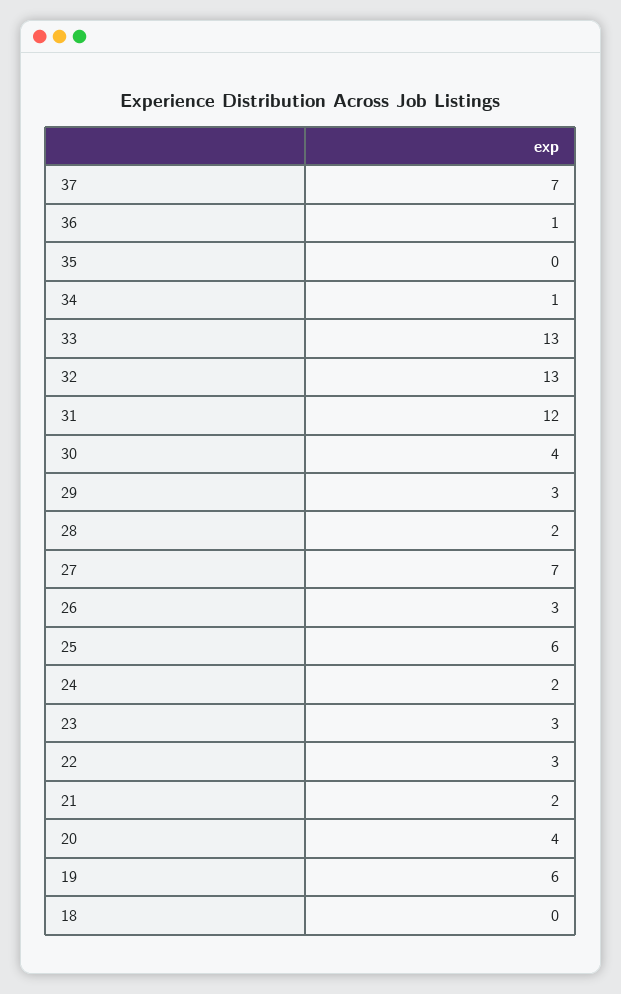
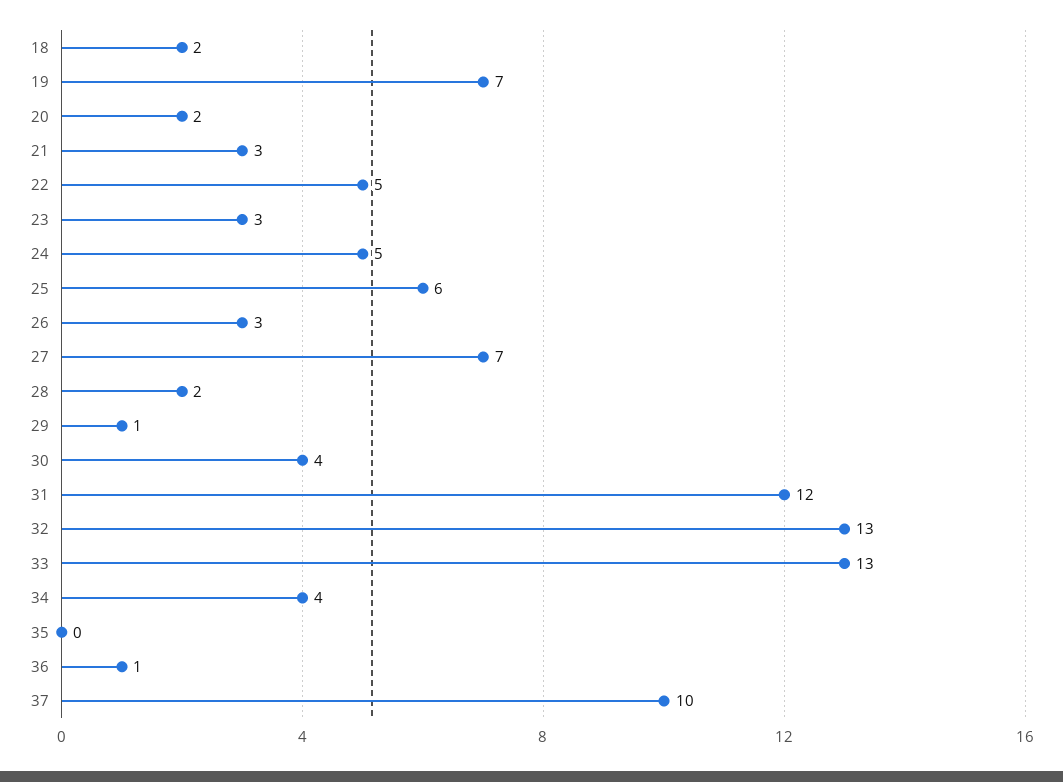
37: 7 -> 10
34: 1 -> 4
29: 3 -> 1
24: 2 -> 5
22: 3 -> 5
21: 2 -> 3
20: 4 -> 2
19: 6 -> 7
18: 0 -> 2

